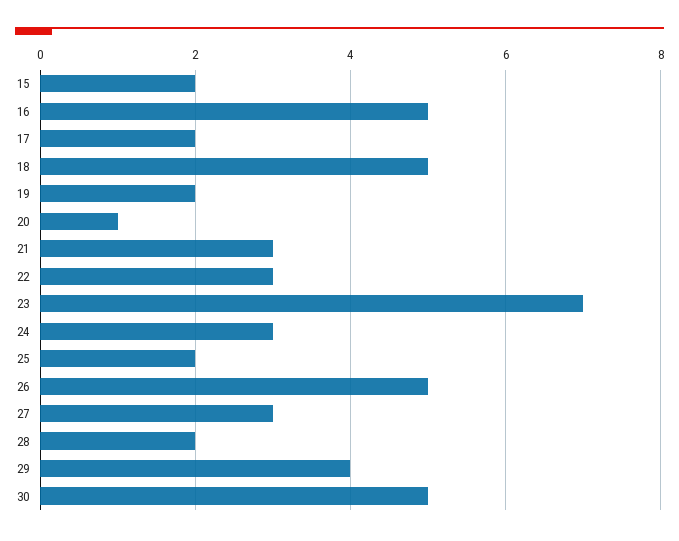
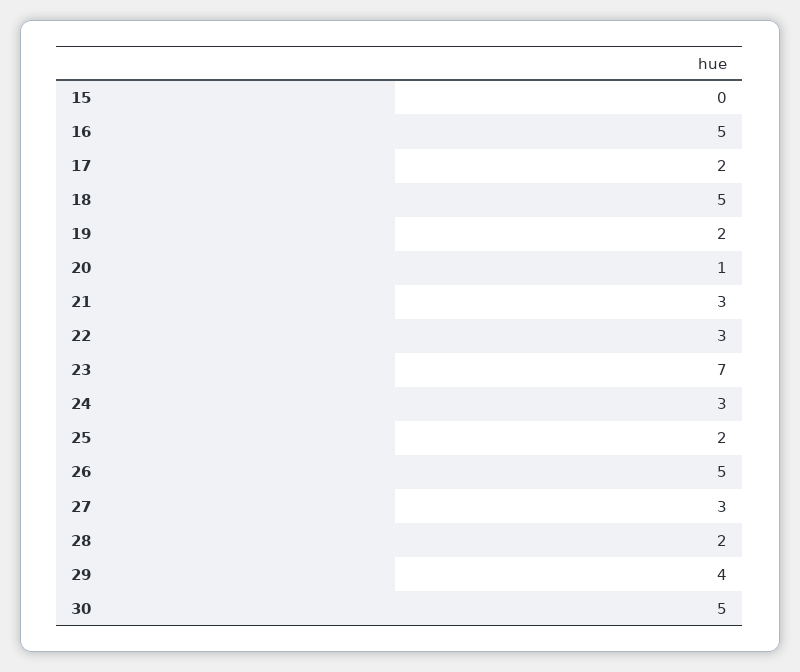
15: 2 -> 0

